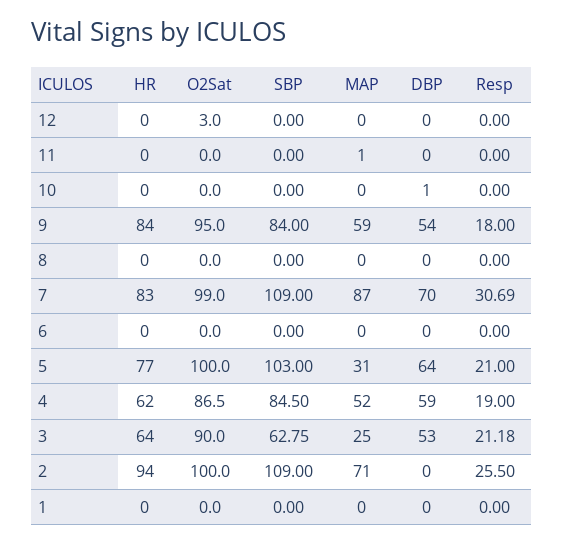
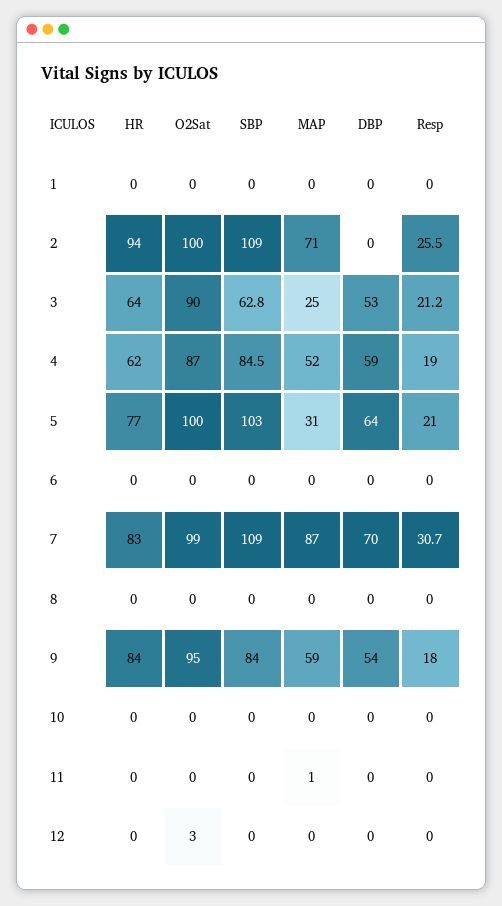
DBP, 10: 1 -> 0

